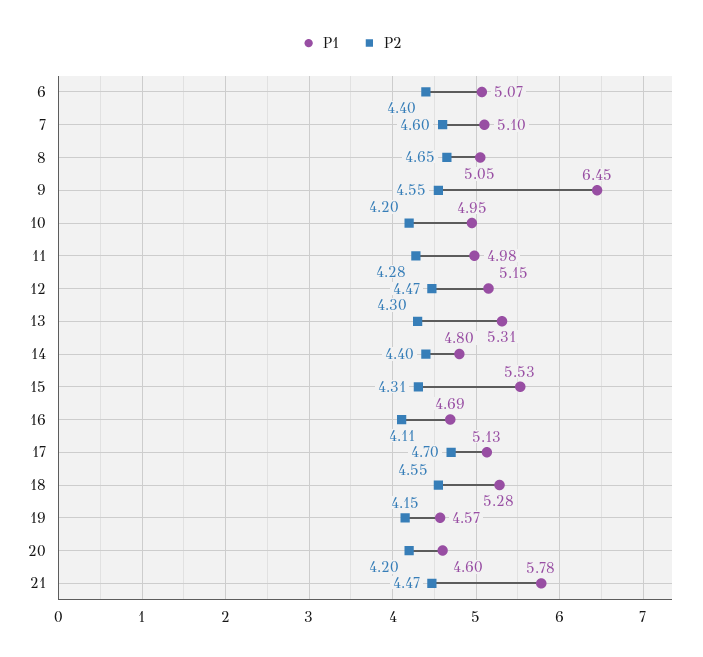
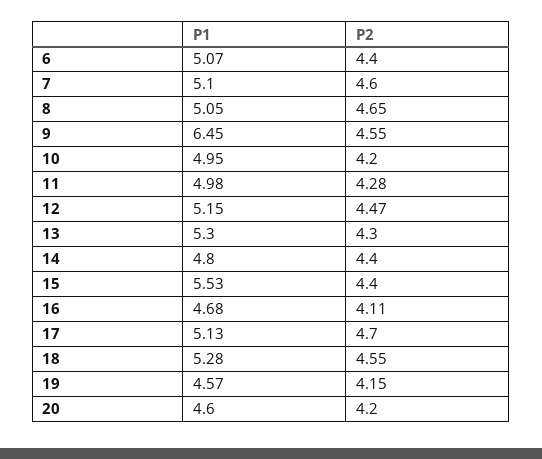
P1, 13: 5.31 -> 5.3
P2, 15: 4.31 -> 4.4
P1, 16: 4.69 -> 4.68
P1, 21: 5.78 -> none
P2, 21: 4.47 -> none

